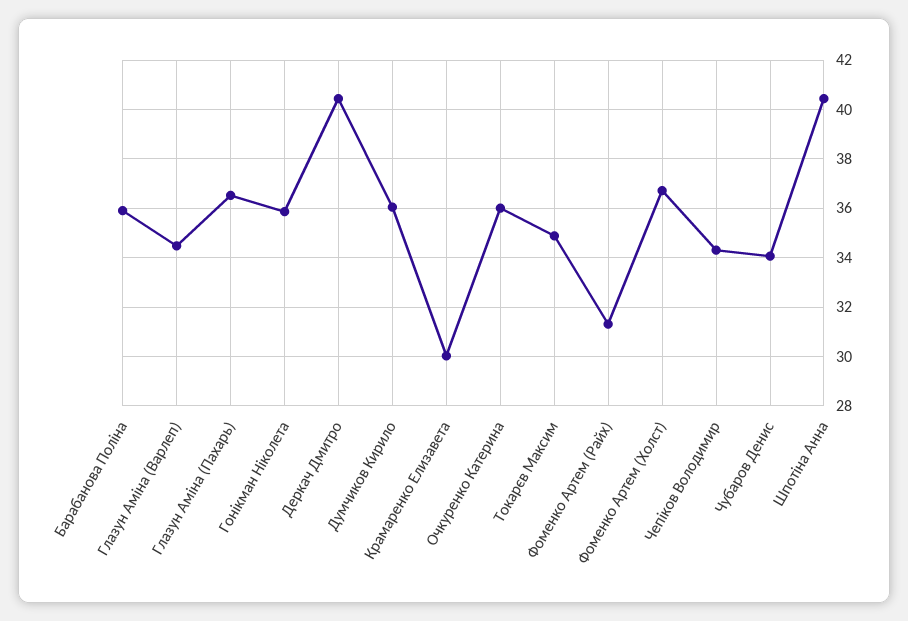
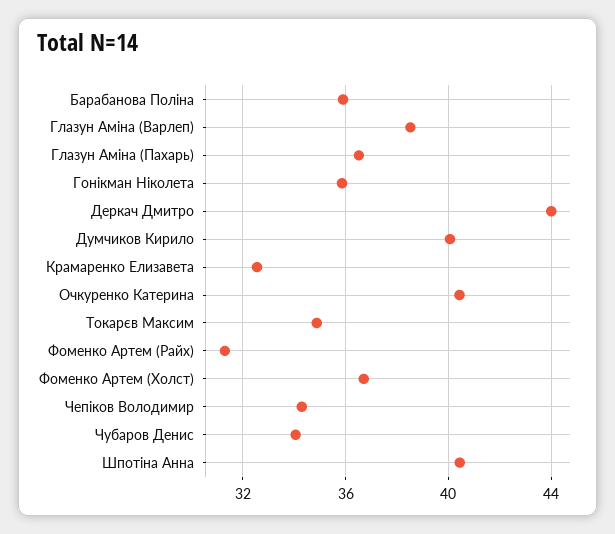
Глазун Аміна (Варлеп): 34.5 -> 38.5
Деркач Дмитро: 40.5 -> 44
Думчиков Кирило: 36 -> 40
Крамаренко Елизавета: 30 -> 32.5
Очкуренко Катерина: 36 -> 40.5

